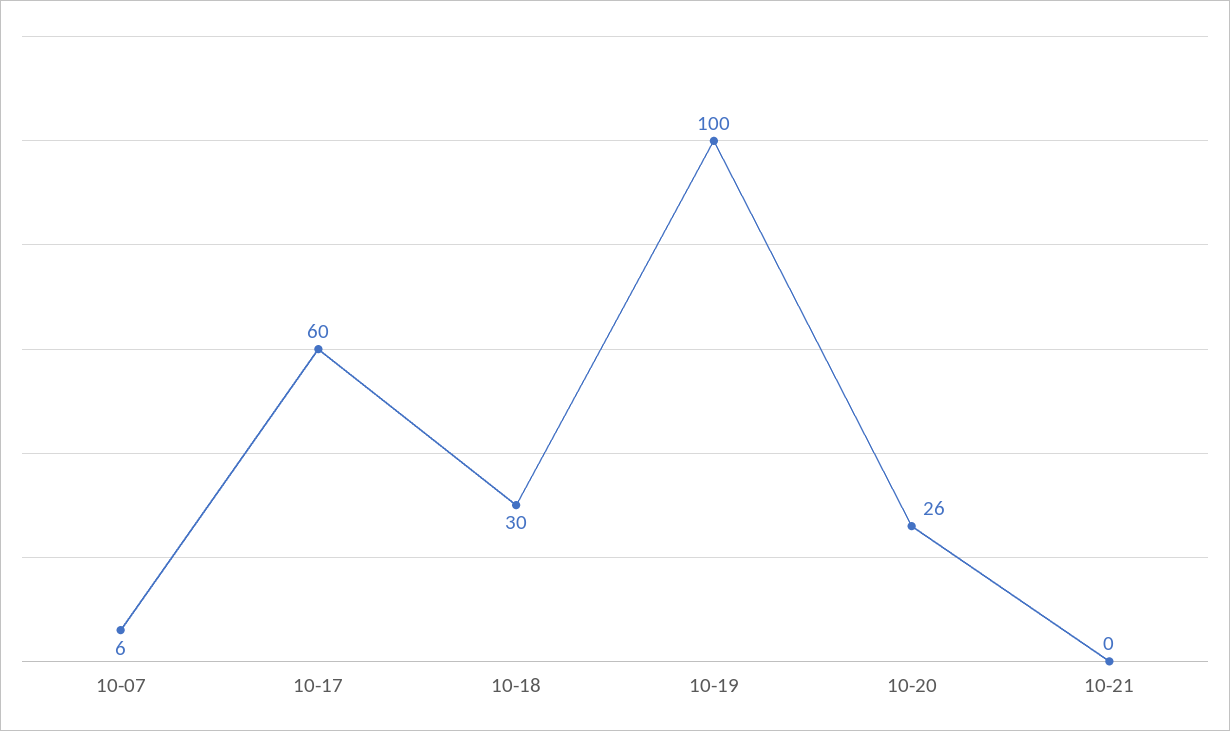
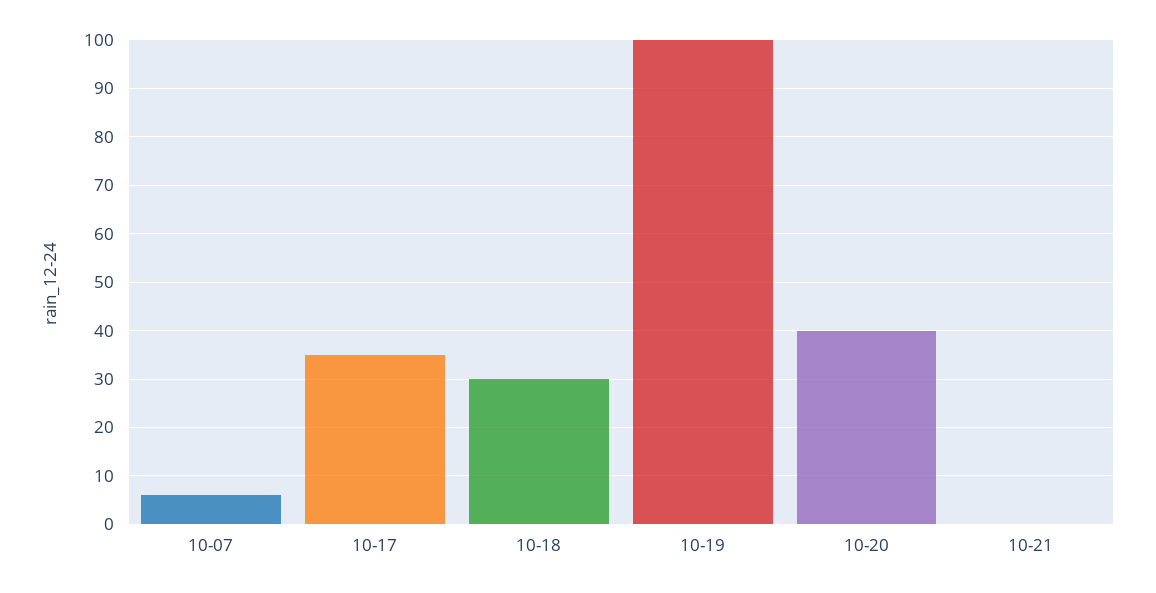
10-17: 60 -> 35
10-20: 26 -> 40

